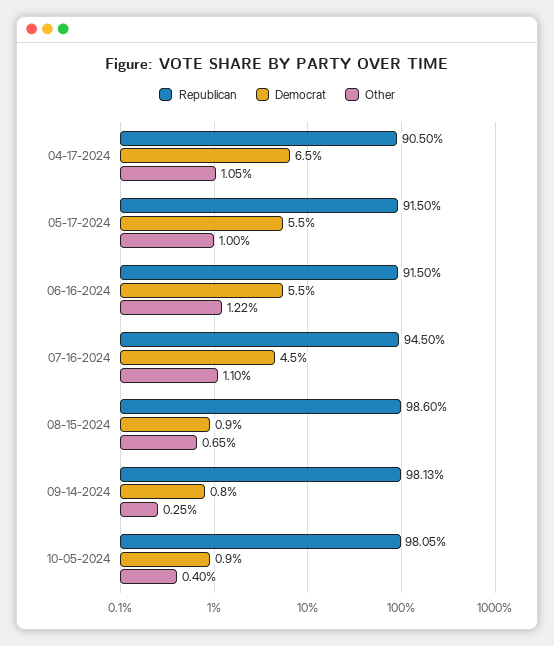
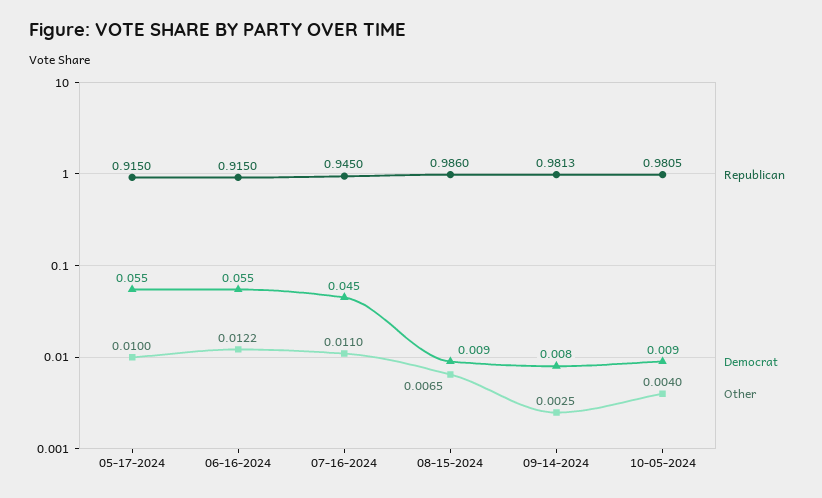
Republican, 04-17-2024: 0.905 -> none
Democrat, 04-17-2024: 0.065 -> none
Other, 04-17-2024: 0.0105 -> none

